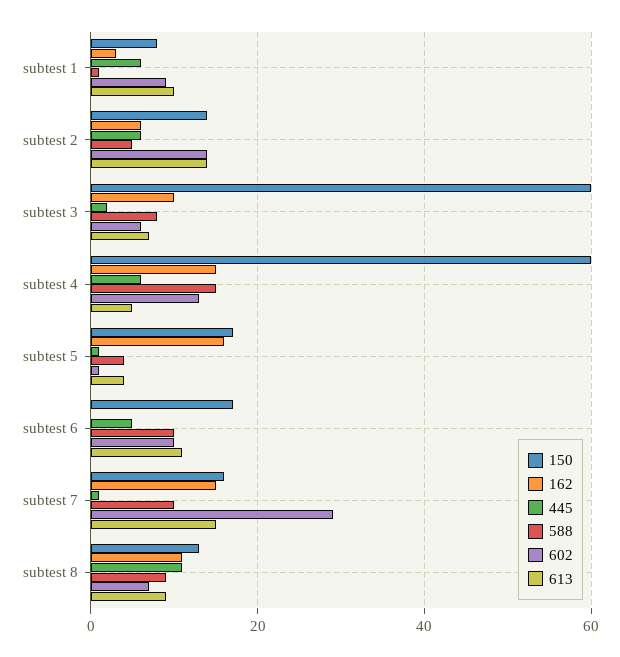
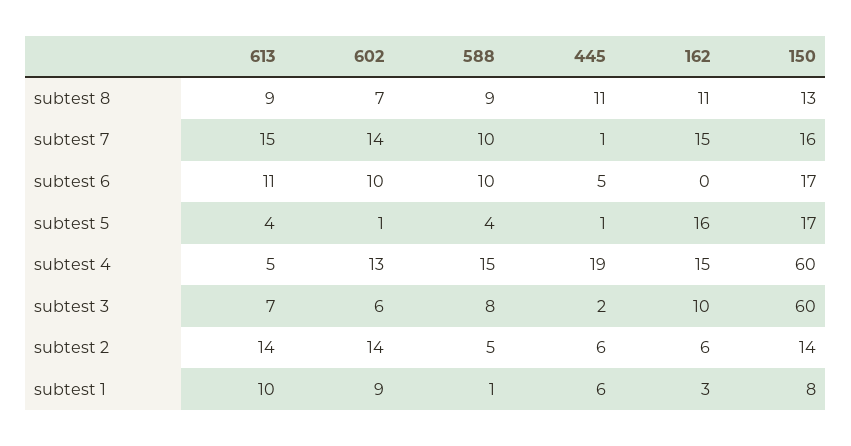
445, subtest 4: 5 -> 19
602, subtest 7: 30 -> 14

